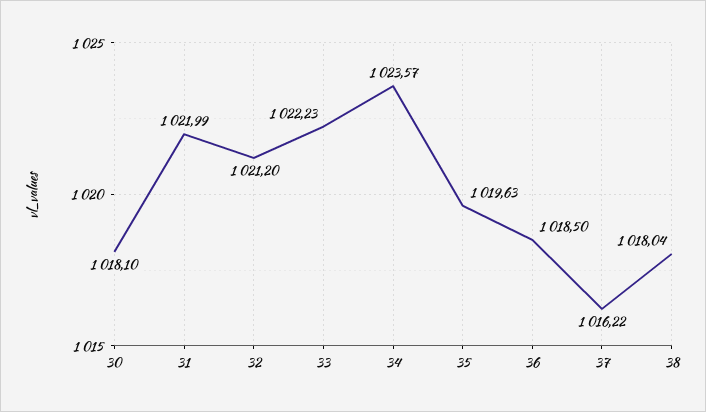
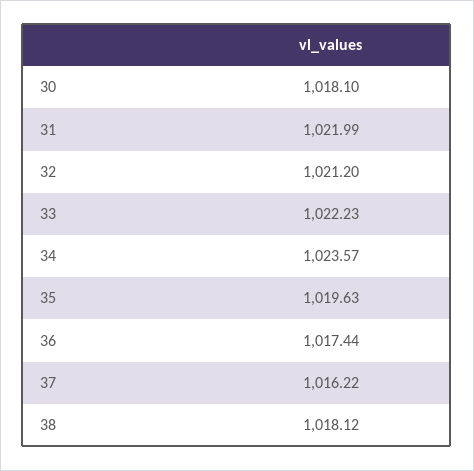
36: 1018.5 -> 1017.44
38: 1018.04 -> 1018.12

